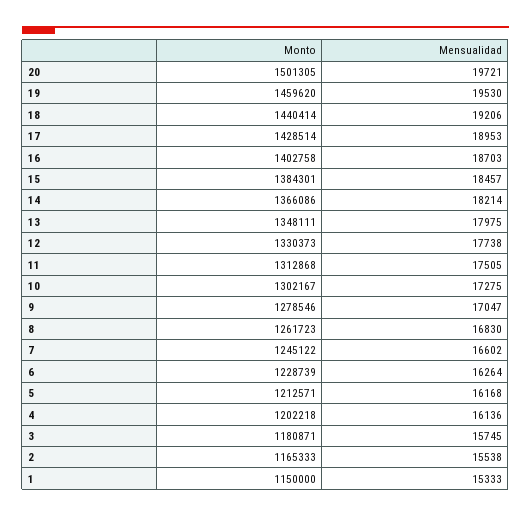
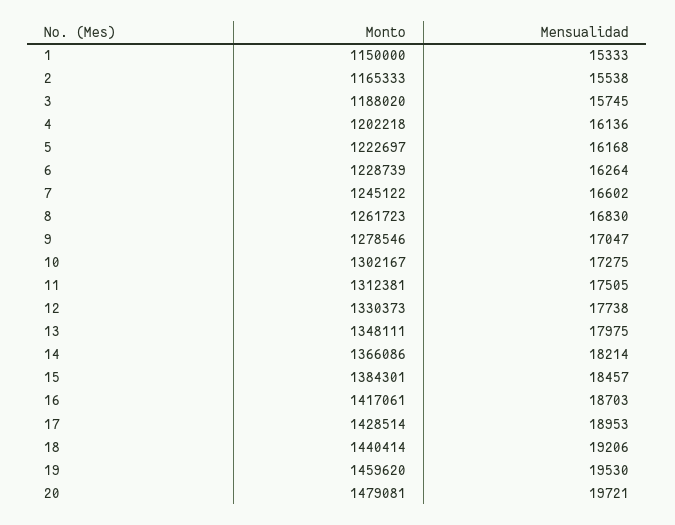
Monto, 20: 1501305 -> 1479081
Monto, 16: 1402758 -> 1417061
Monto, 11: 1312868 -> 1312381
Monto, 5: 1212571 -> 1222697
Monto, 3: 1180871 -> 1188020

